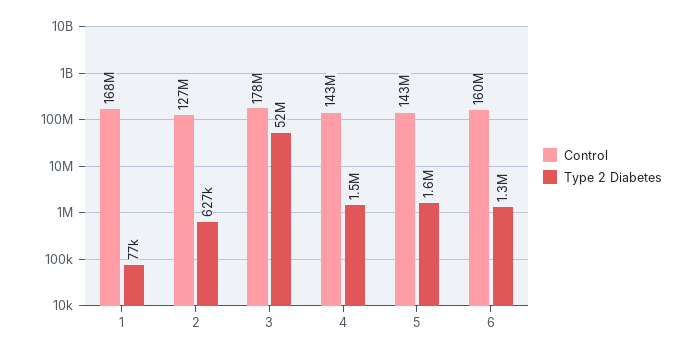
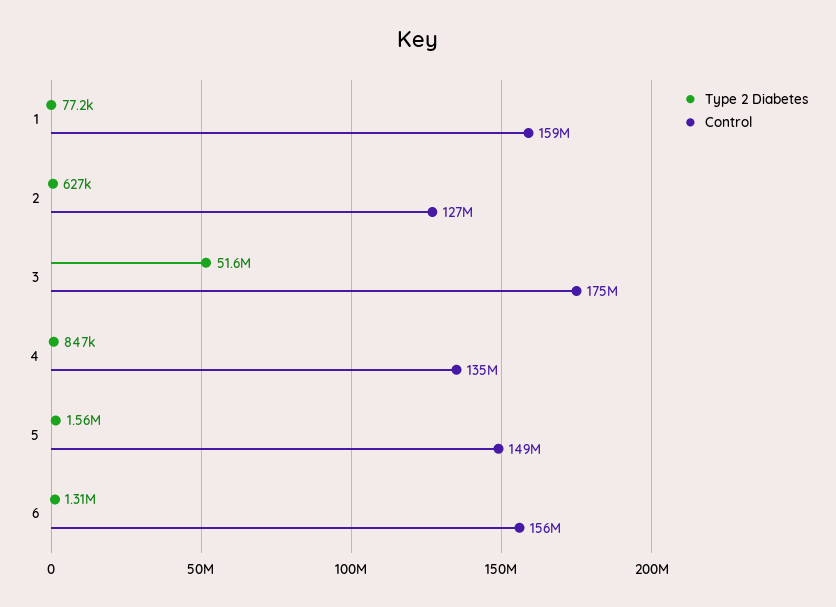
Control, 1: 168000000 -> 159000000
Control, 3: 178000000 -> 175000000
Control, 4: 143000000 -> 135000000
Type 2 Diabetes, 4: 1500000 -> 847000
Control, 5: 143000000 -> 149000000
Control, 6: 160000000 -> 156000000

